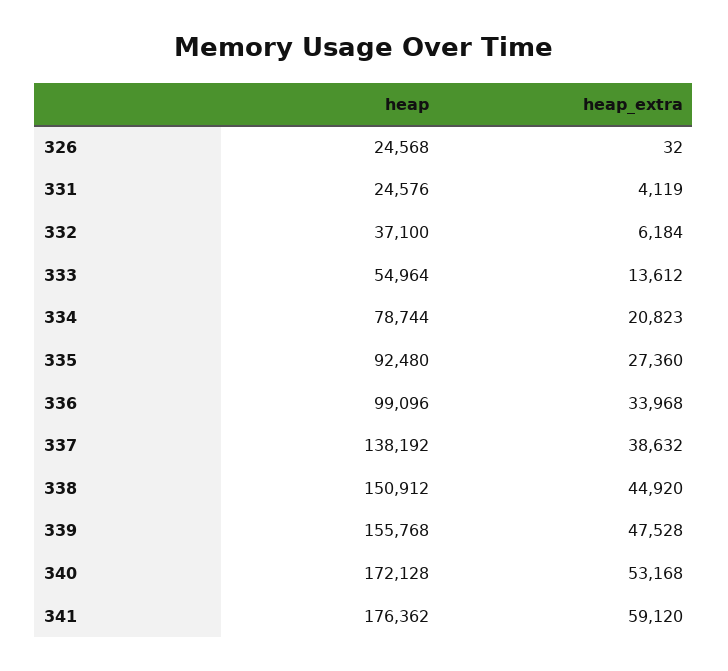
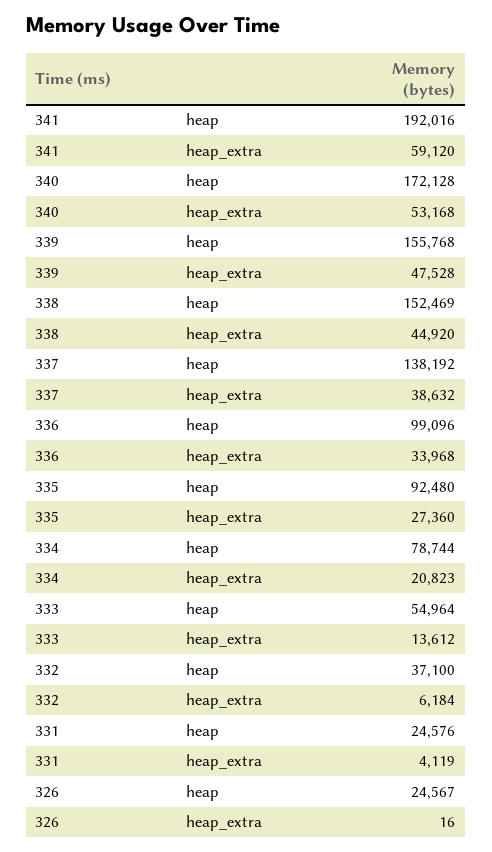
heap, 326: 24568 -> 24567
heap_extra, 326: 32 -> 16
heap, 338: 150912 -> 152469
heap, 341: 176362 -> 192016

